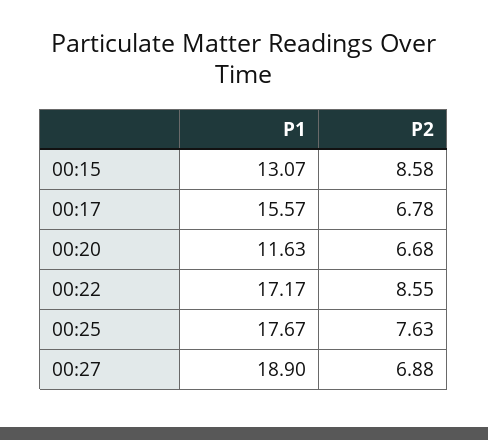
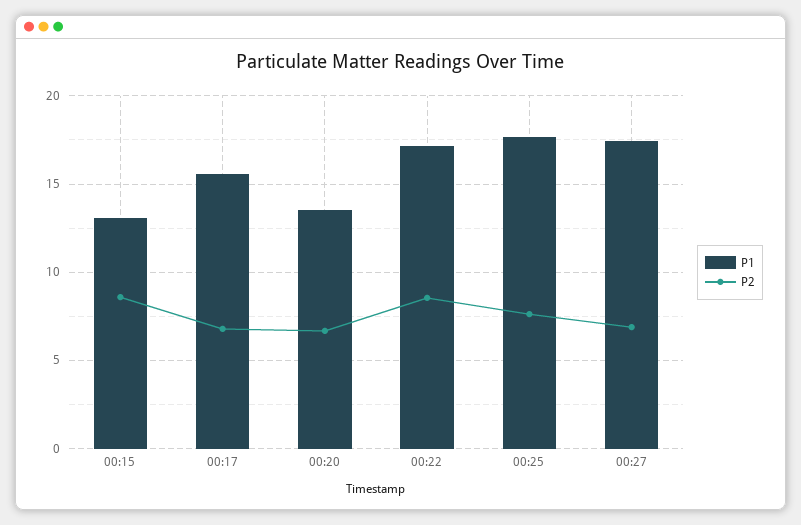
P1, 00:20: 11.63 -> 13.5
P1, 00:27: 18.9 -> 17.5

